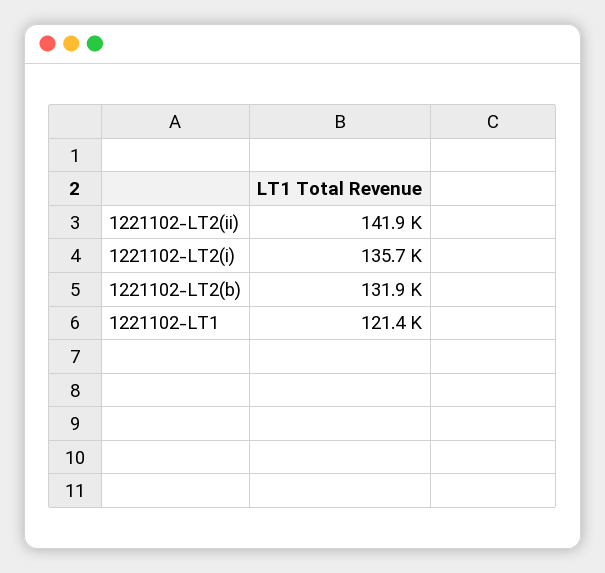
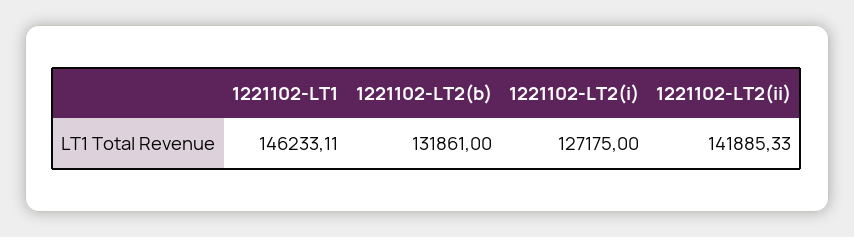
1221102-LT2(i): 135700 -> 127175
1221102-LT1: 121400 -> 146233.11

